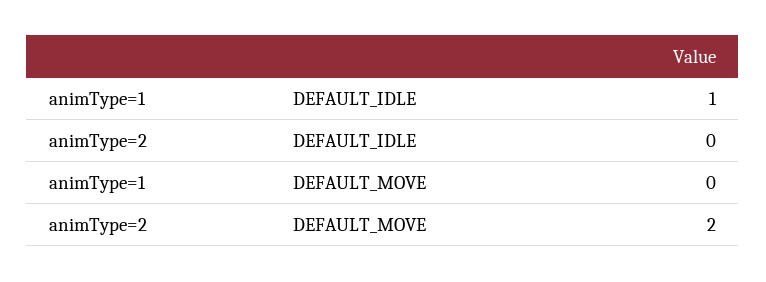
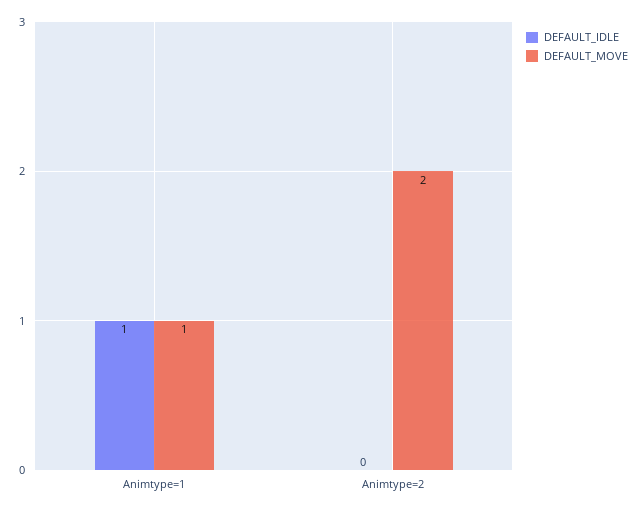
DEFAULT_MOVE, animType=1: 0 -> 1

